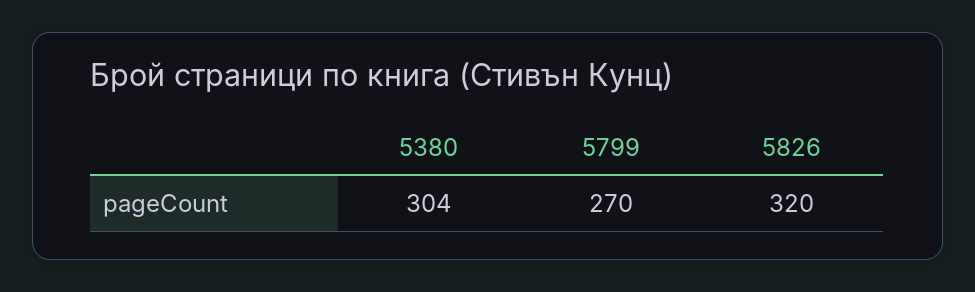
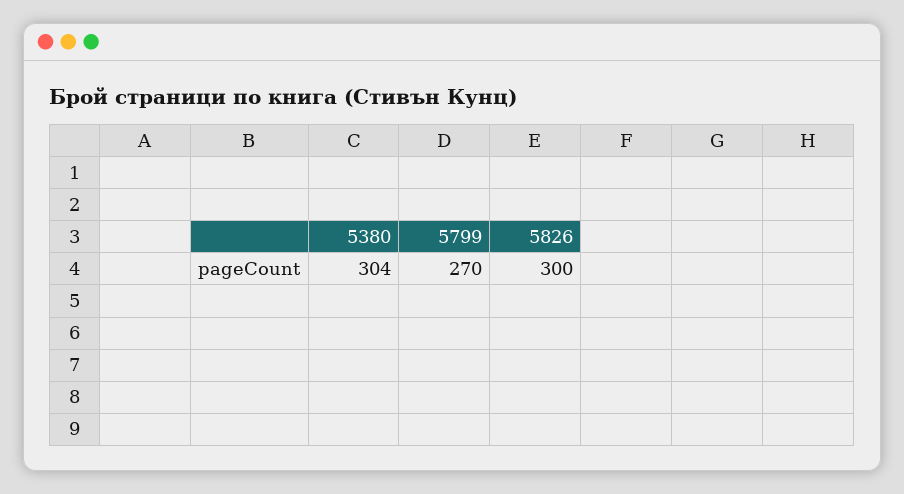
5826: 320 -> 300

